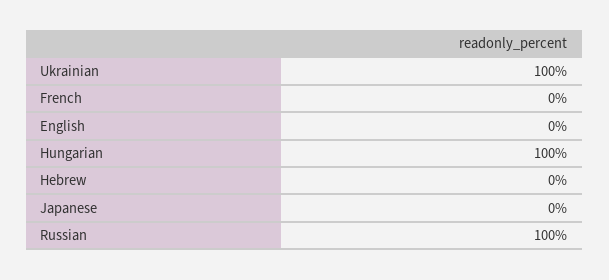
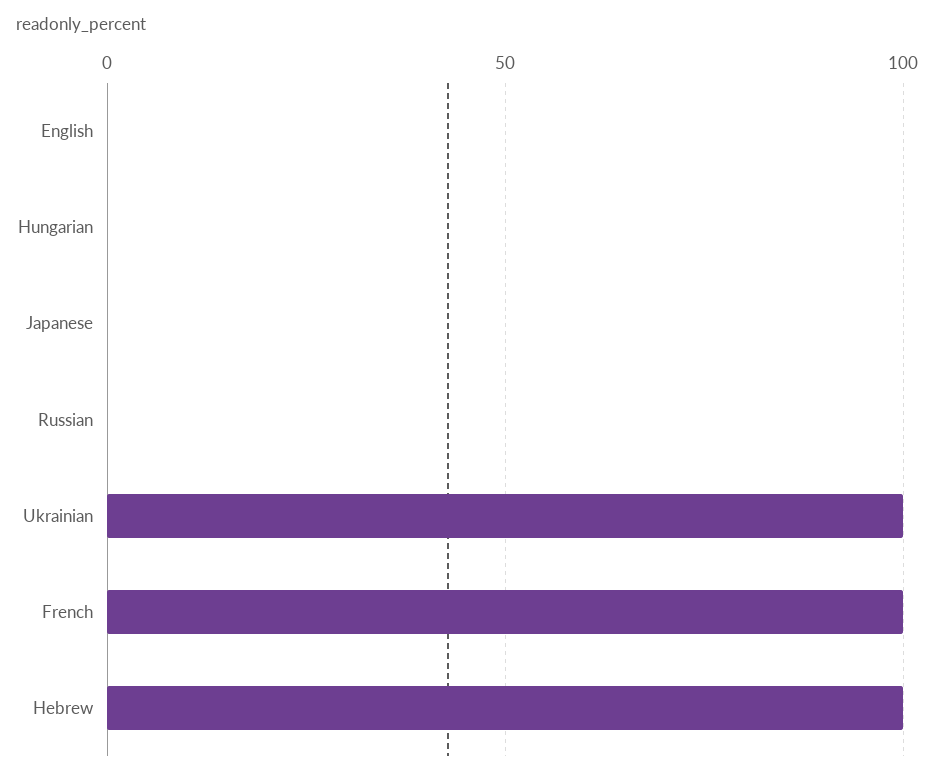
French: 0 -> 100
Hungarian: 100 -> 0
Hebrew: 0 -> 100
Russian: 100 -> 0

